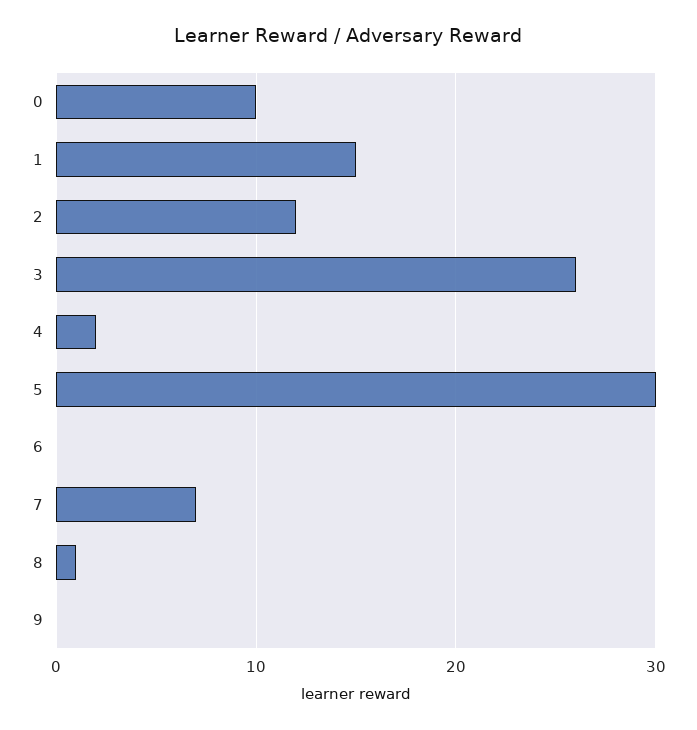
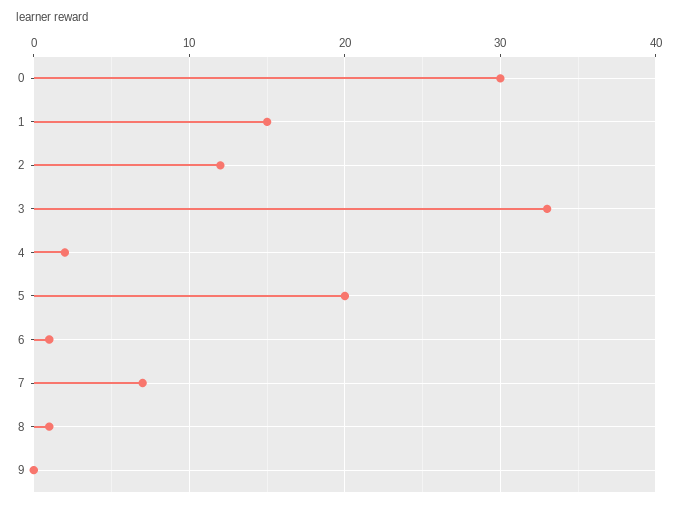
0: 10 -> 30
3: 26 -> 33
5: 30 -> 20
6: 0 -> 1

